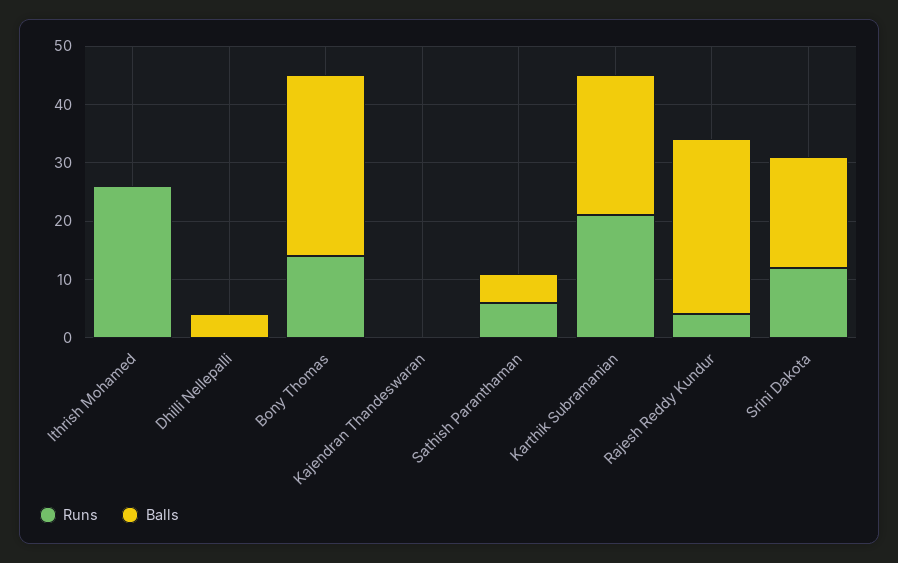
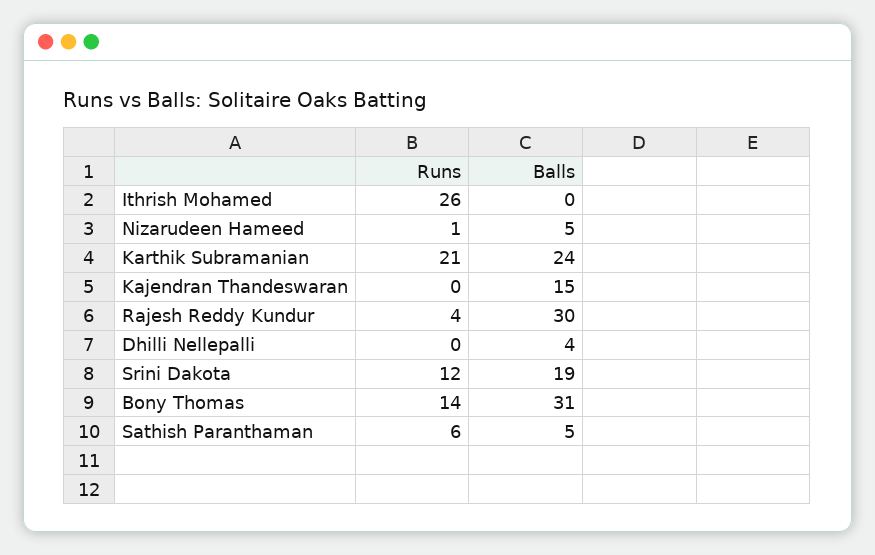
Balls, Kajendran Thandeswaran: 0 -> 15
Runs, Nizarudeen Hameed: none -> 1
Balls, Nizarudeen Hameed: none -> 5

